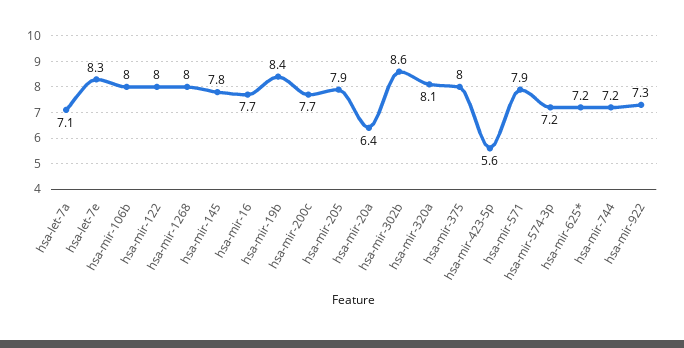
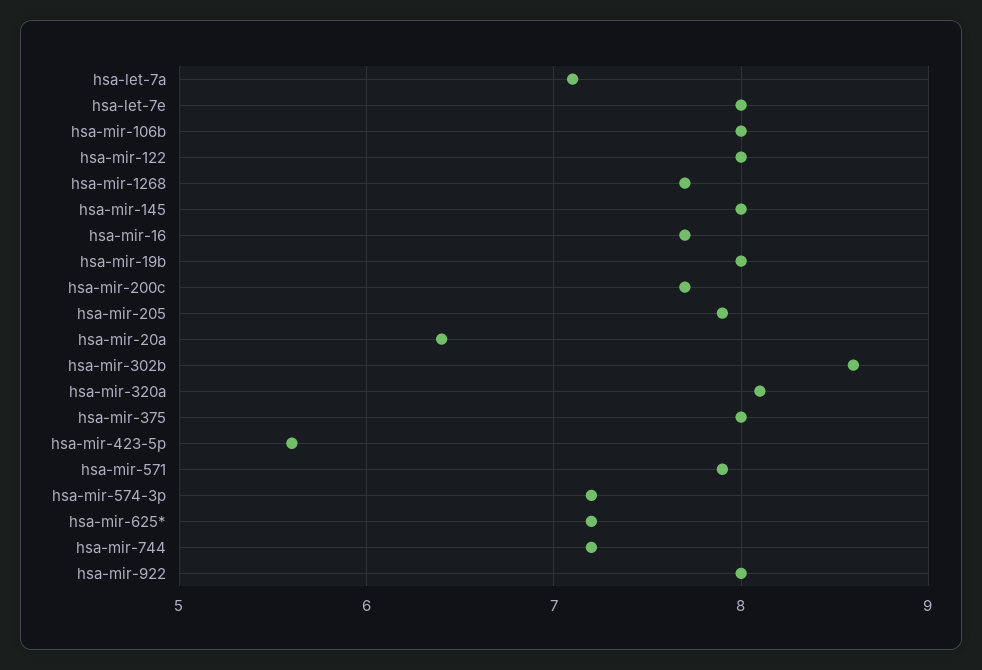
hsa-let-7e: 8.3 -> 8
hsa-mir-1268: 8 -> 7.7
hsa-mir-145: 7.8 -> 8
hsa-mir-19b: 8.4 -> 8
hsa-mir-922: 7.3 -> 8

